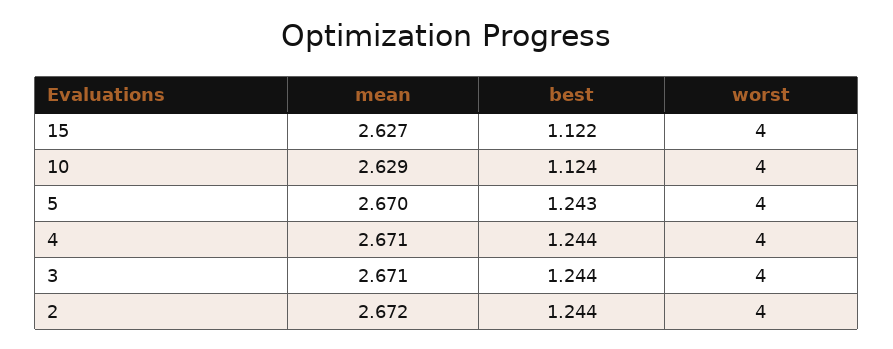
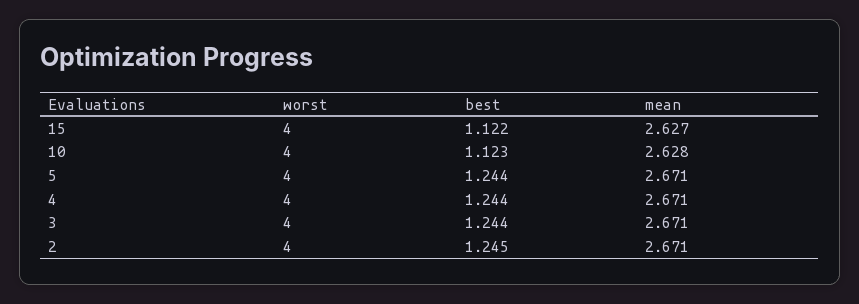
mean, 10: 2.629 -> 2.628
best, 10: 1.124 -> 1.123
mean, 5: 2.67 -> 2.671
best, 5: 1.243 -> 1.244
mean, 2: 2.672 -> 2.671
best, 2: 1.244 -> 1.245

